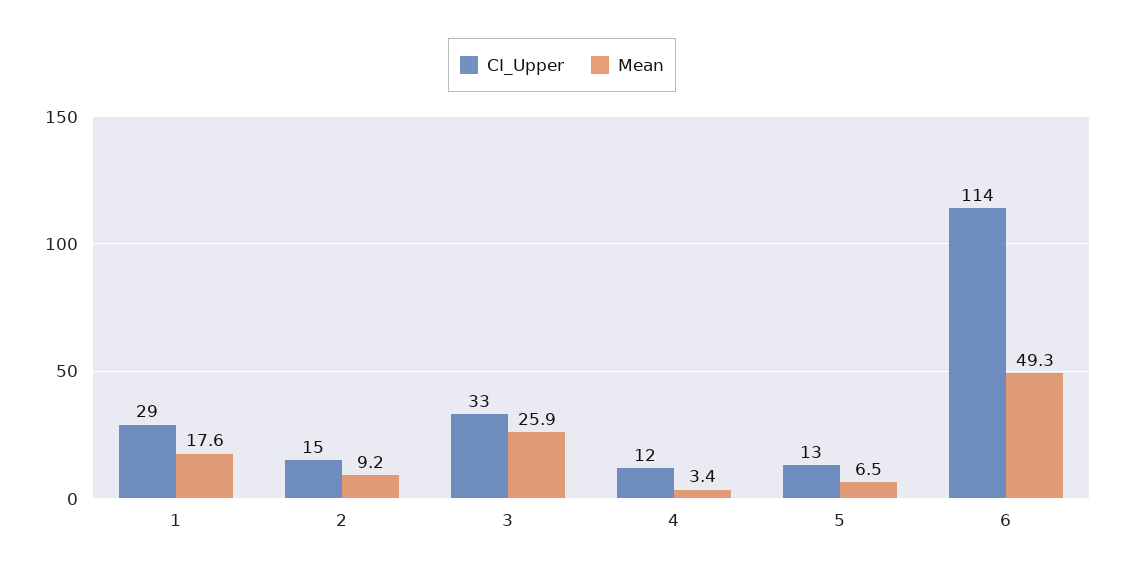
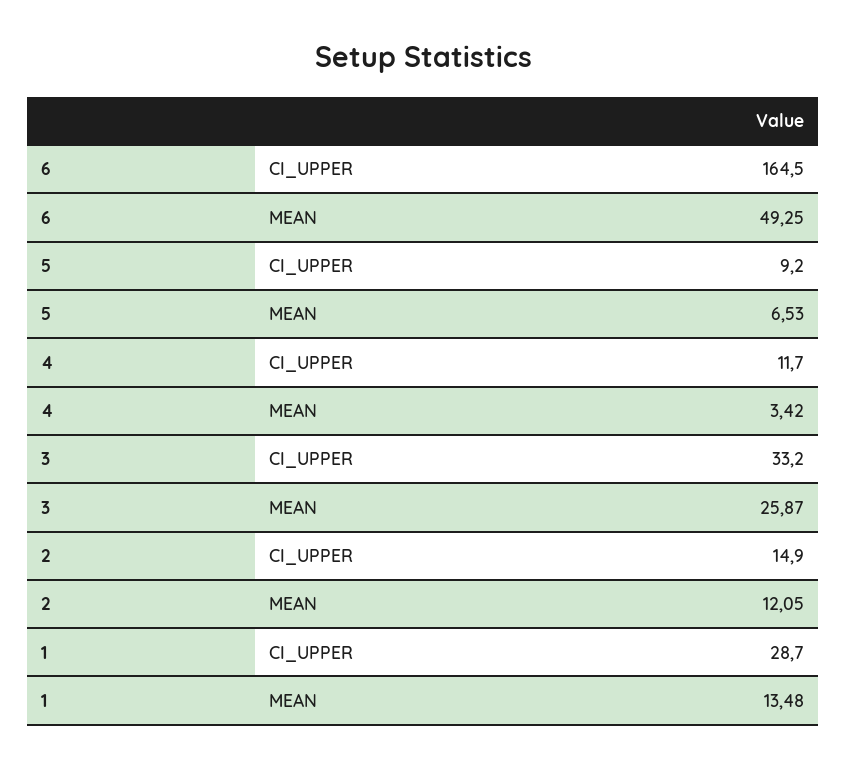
Mean, 1: 17.6 -> 13.48
Mean, 2: 9.2 -> 12.05
CI_Upper, 5: 13 -> 9.2
CI_Upper, 6: 114 -> 164.5

